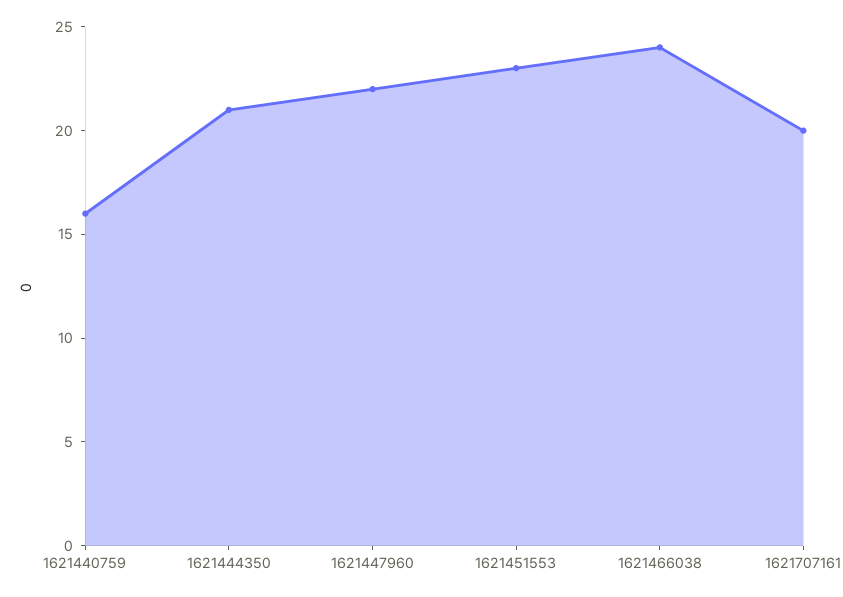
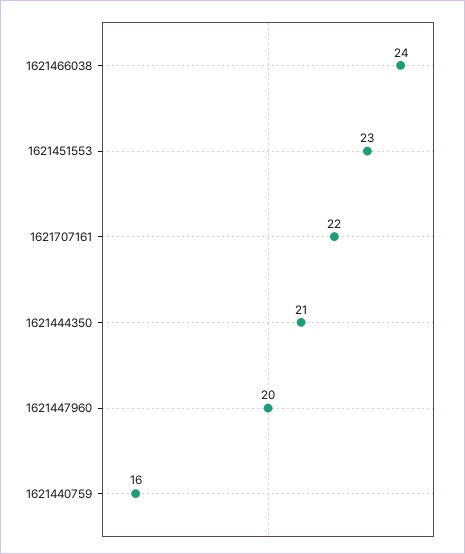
1621447960: 22 -> 20
1621707161: 20 -> 22

